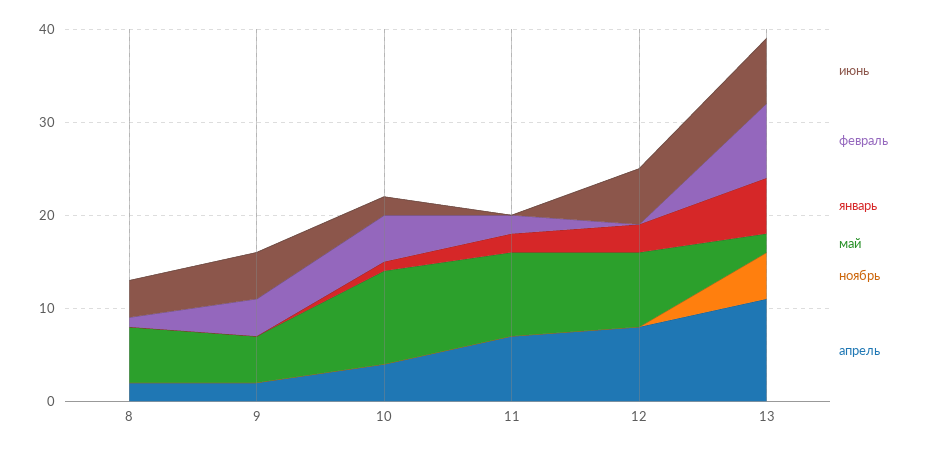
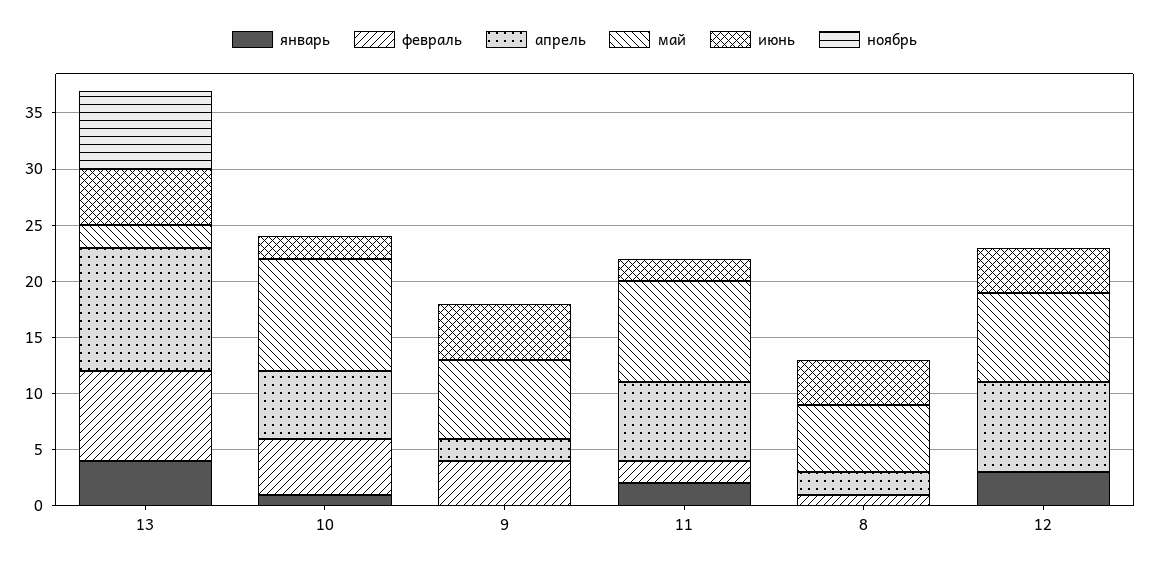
май, 9: 5 -> 7
апрель, 10: 4 -> 6
июнь, 11: 0 -> 2
июнь, 12: 6 -> 4
июнь, 13: 7 -> 5
январь, 13: 6 -> 4
ноябрь, 13: 5 -> 7

